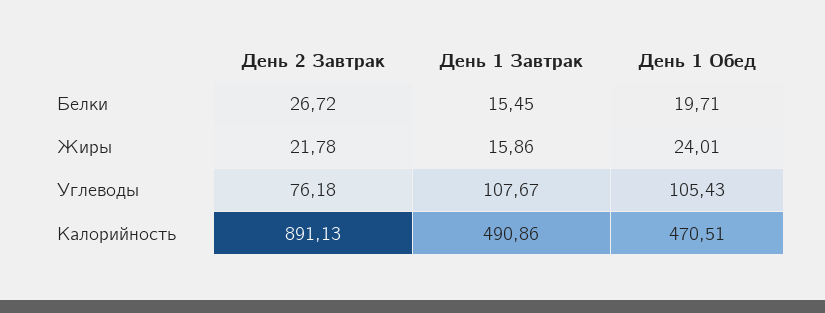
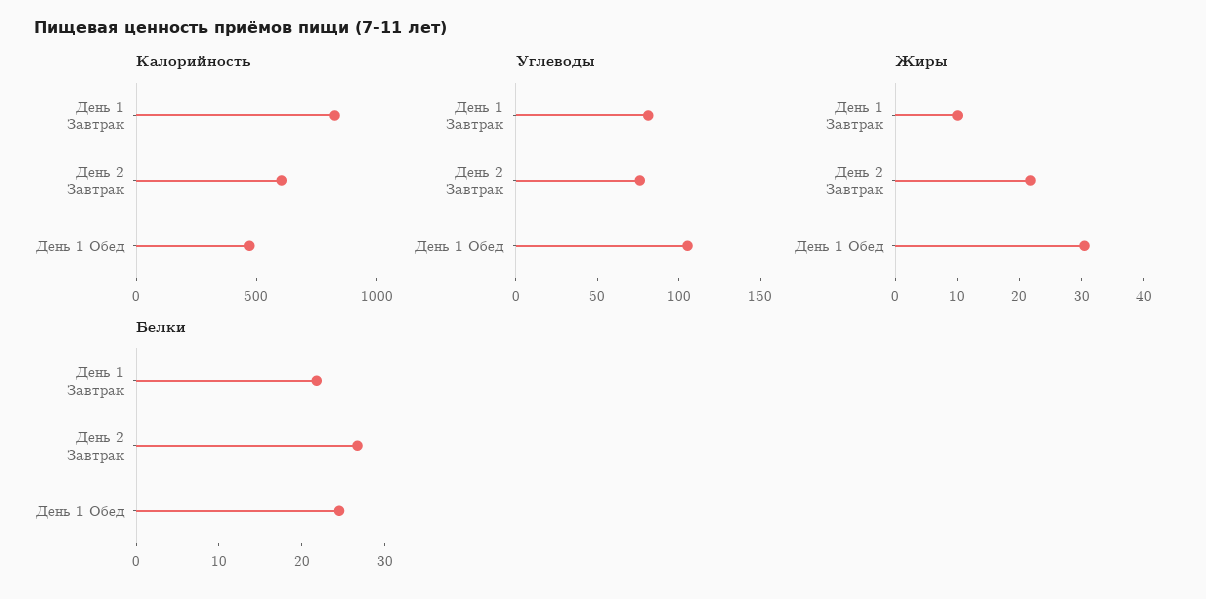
Белки, День 1 Завтрак: 15.45 -> 22
Белки, День 1 Обед: 19.71 -> 24
Жиры, День 1 Завтрак: 15.86 -> 10
Жиры, День 1 Обед: 24.01 -> 30
Углеводы, День 1 Завтрак: 107.67 -> 80
Калорийность, День 2 Завтрак: 891.13 -> 600
Калорийность, День 1 Завтрак: 490.86 -> 800

